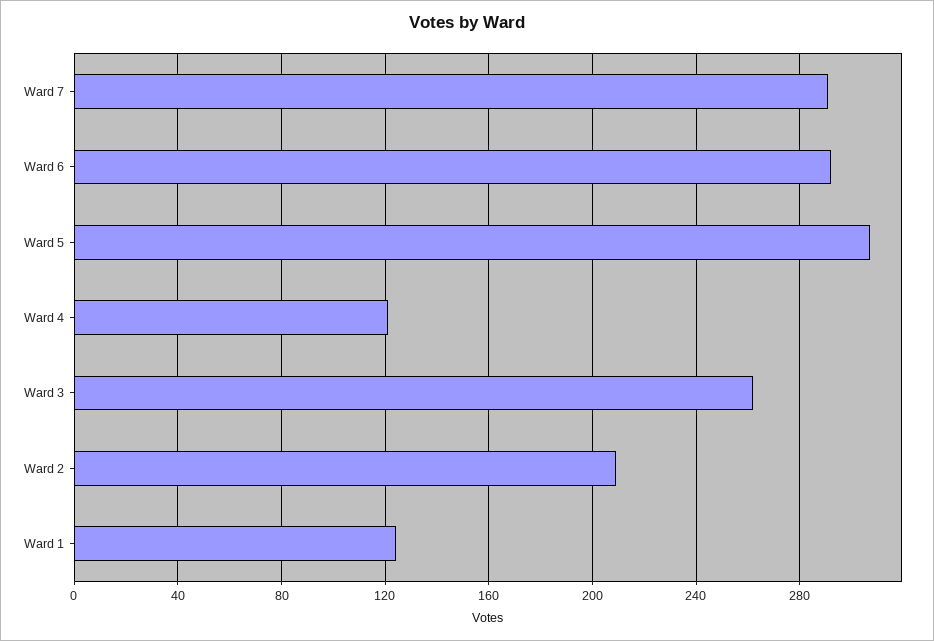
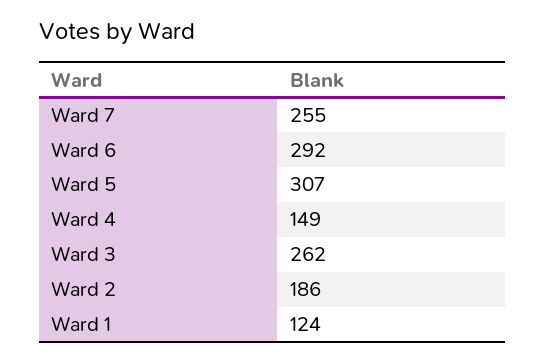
Ward 7: 290 -> 255
Ward 4: 120 -> 149
Ward 2: 210 -> 186

